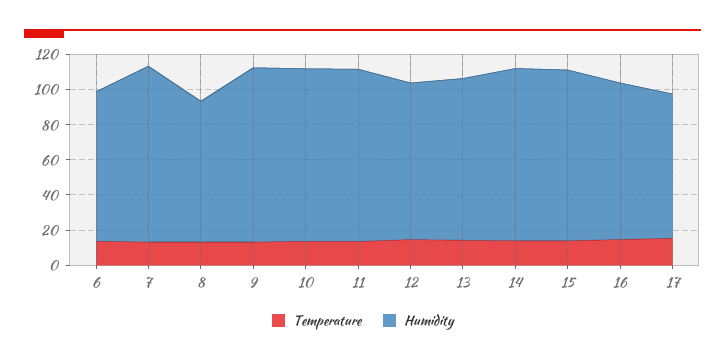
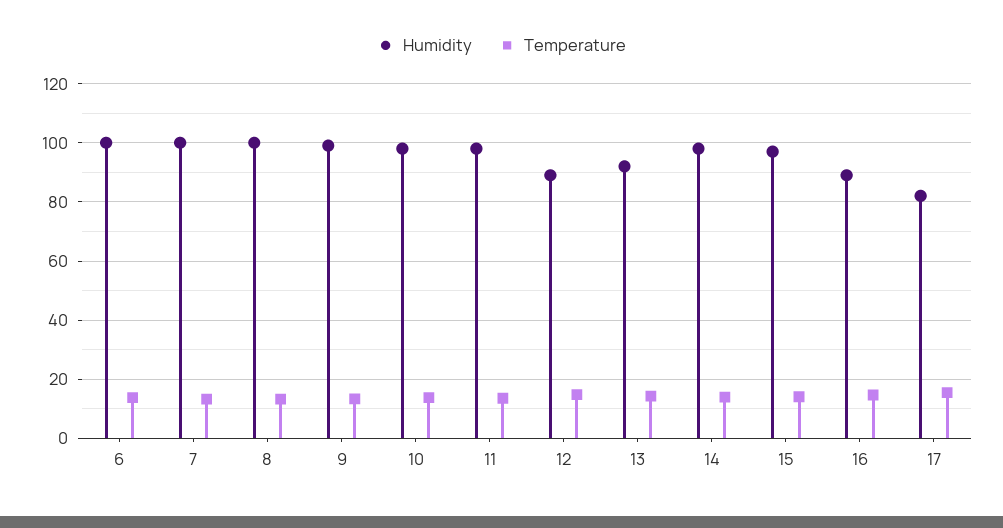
Humidity, 6: 85 -> 100
Humidity, 8: 80 -> 100

